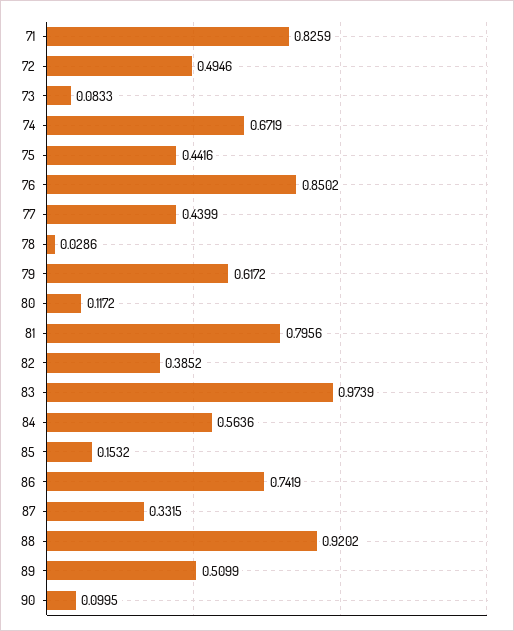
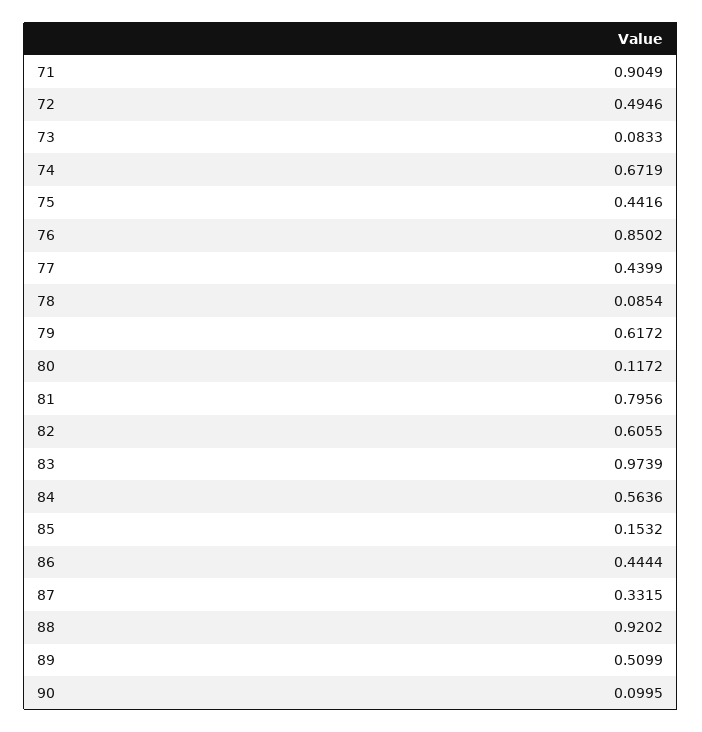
71: 0.8259 -> 0.9049
78: 0.0286 -> 0.0854
82: 0.3852 -> 0.6055
86: 0.7419 -> 0.4444

